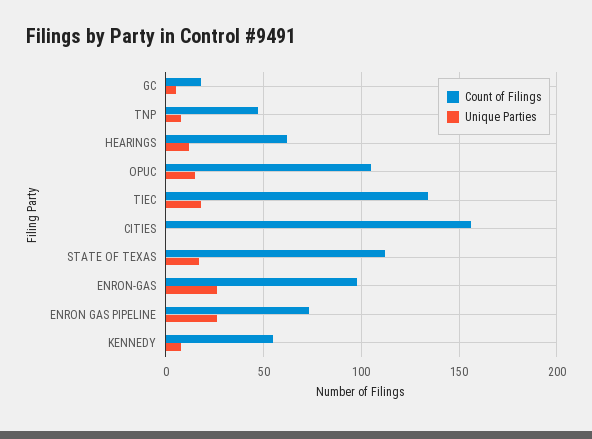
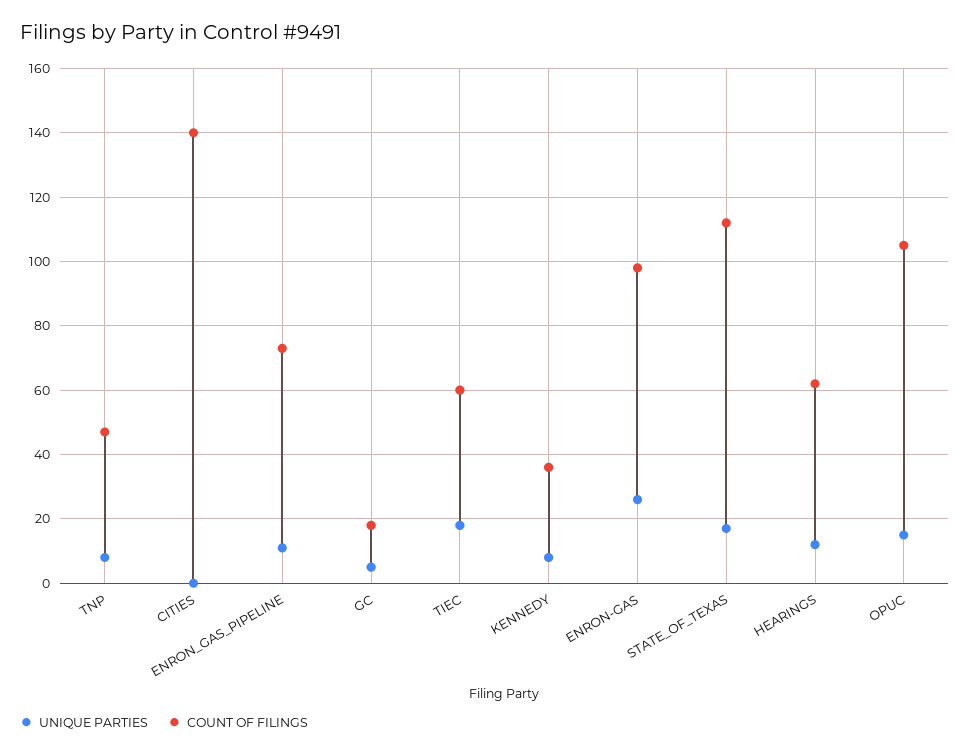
Count of Filings, TIEC: 135 -> 60
Count of Filings, CITIES: 155 -> 140
Unique Parties, ENRON GAS PIPELINE: 25 -> 10
Count of Filings, KENNEDY: 55 -> 35

